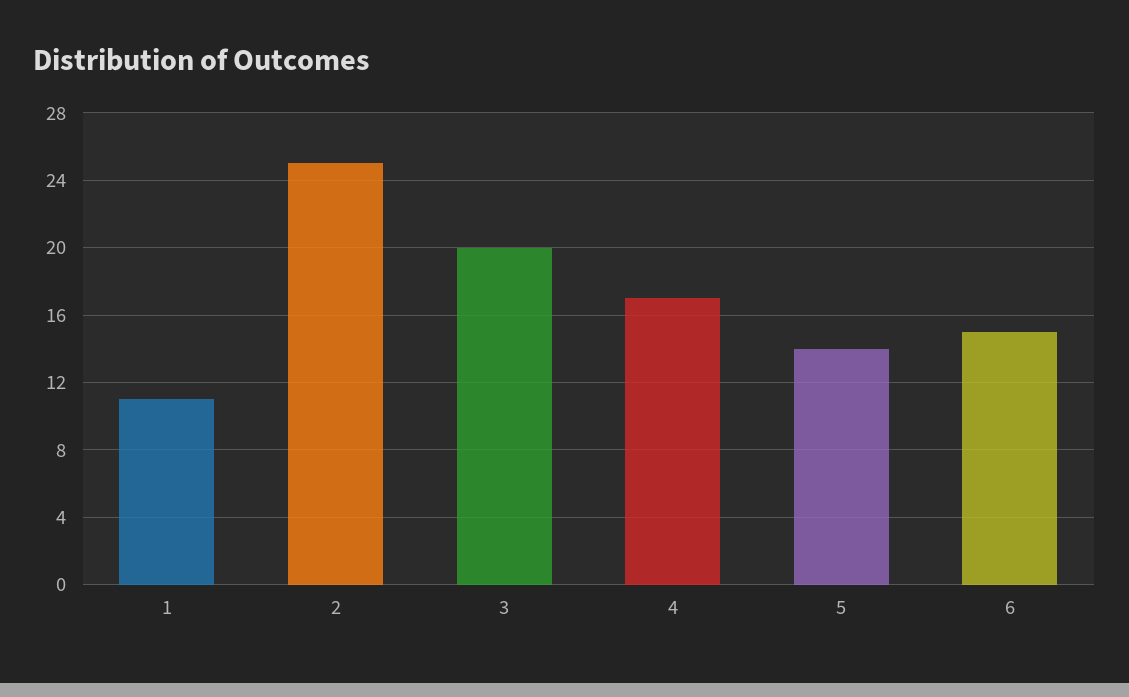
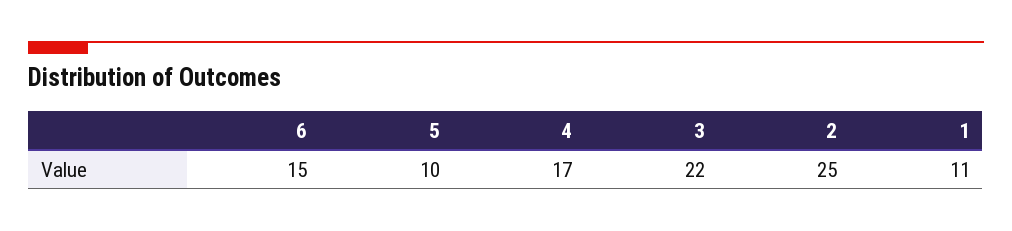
3: 20 -> 22
5: 14 -> 10

